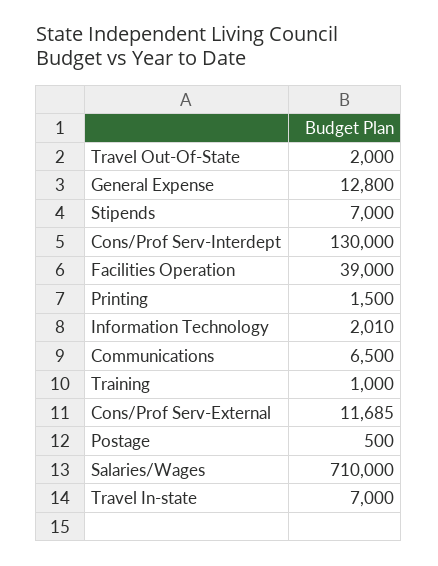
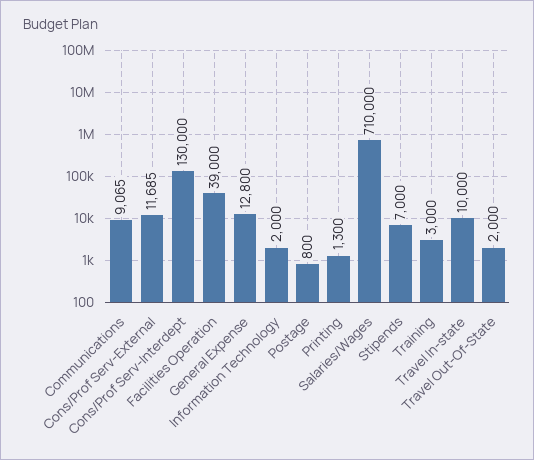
Printing: 1500 -> 1300
Information Technology: 2010 -> 2000
Communications: 6500 -> 9065
Training: 1000 -> 3000
Postage: 500 -> 800
Travel In-state: 7000 -> 10000

